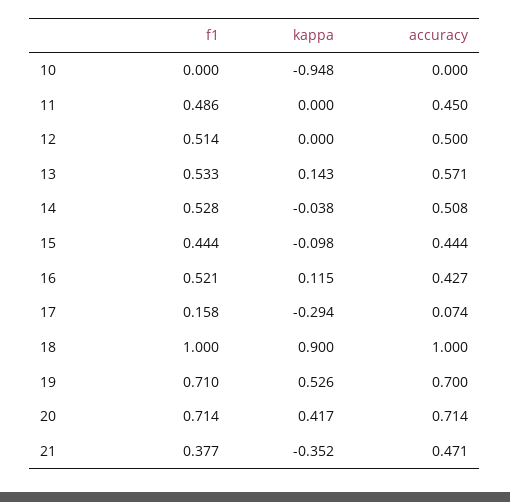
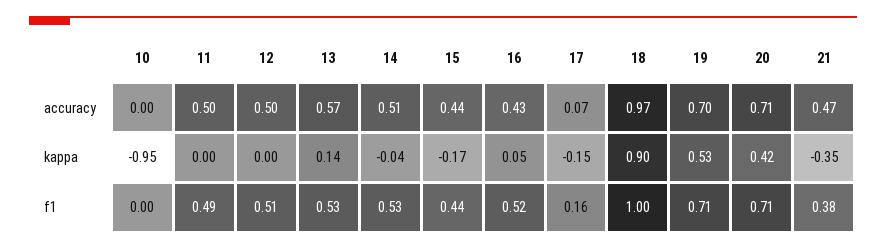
accuracy, 11: 0.45 -> 0.5
kappa, 15: -0.098 -> -0.17
kappa, 16: 0.115 -> 0.05
kappa, 17: -0.294 -> -0.15
accuracy, 18: 1 -> 0.97

